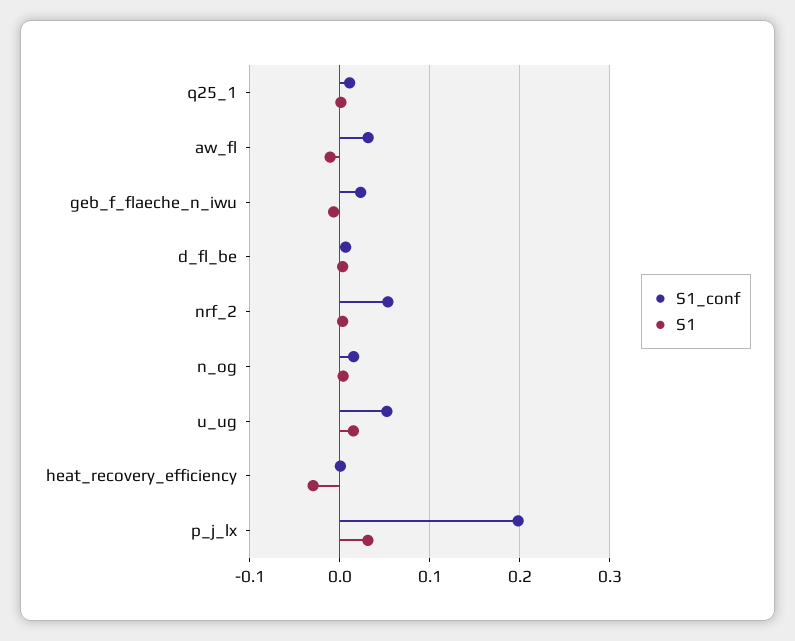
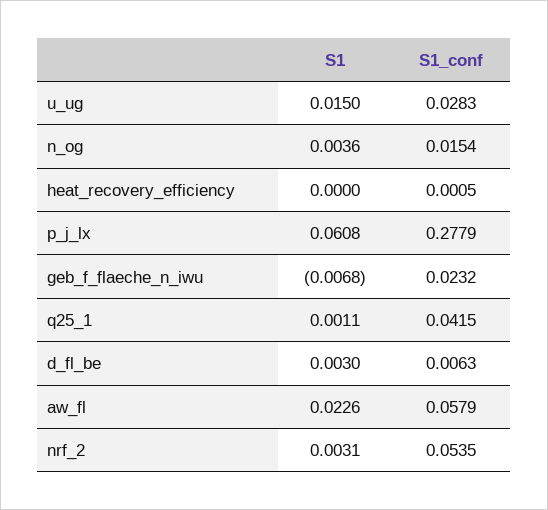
S1_conf, q25_1: 0.01 -> 0.0415
S1_conf, aw_fl: 0.03 -> 0.0579
S1, aw_fl: -0.01 -> 0.0226
S1_conf, u_ug: 0.05 -> 0.0283
S1, heat_recovery_efficiency: -0.03 -> 0
S1_conf, p_j_lx: 0.2 -> 0.2779
S1, p_j_lx: 0.03 -> 0.0608

